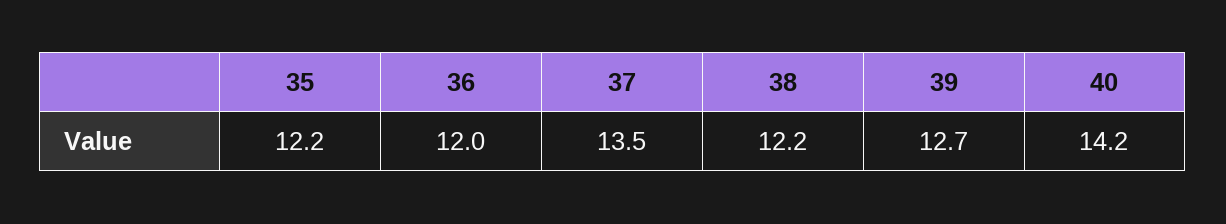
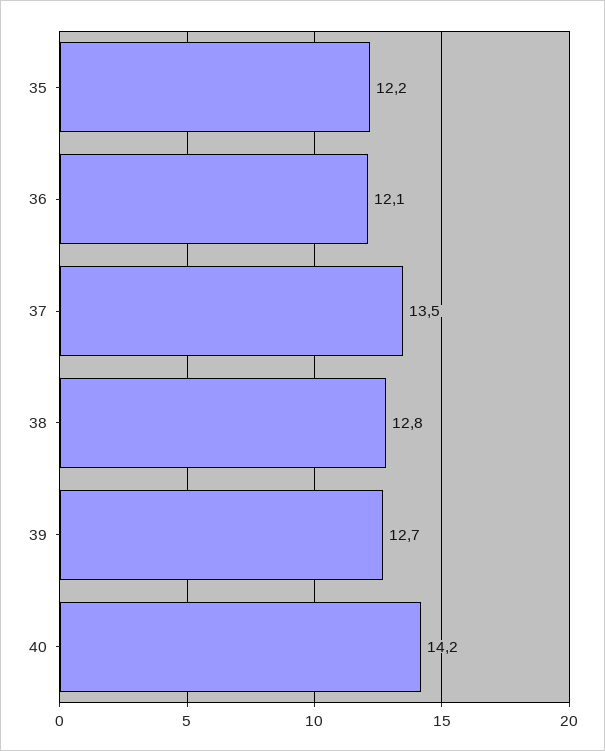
36: 12 -> 12.1
38: 12.2 -> 12.8

